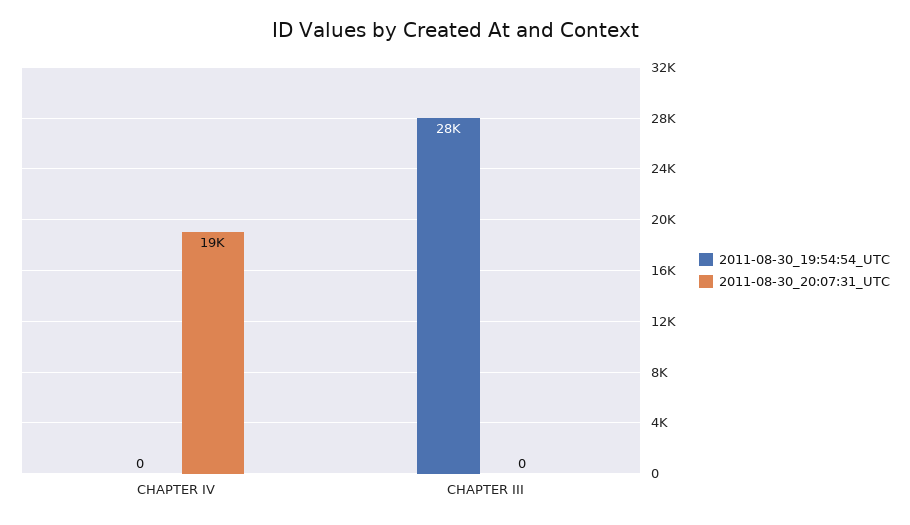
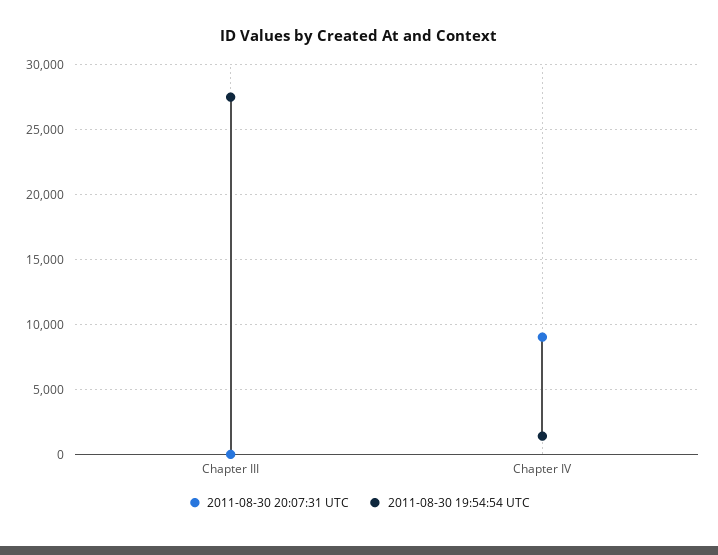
2011-08-30_19:54:54_UTC, CHAPTER IV: 0 -> 1500
2011-08-30_20:07:31_UTC, CHAPTER IV: 19000 -> 9000

